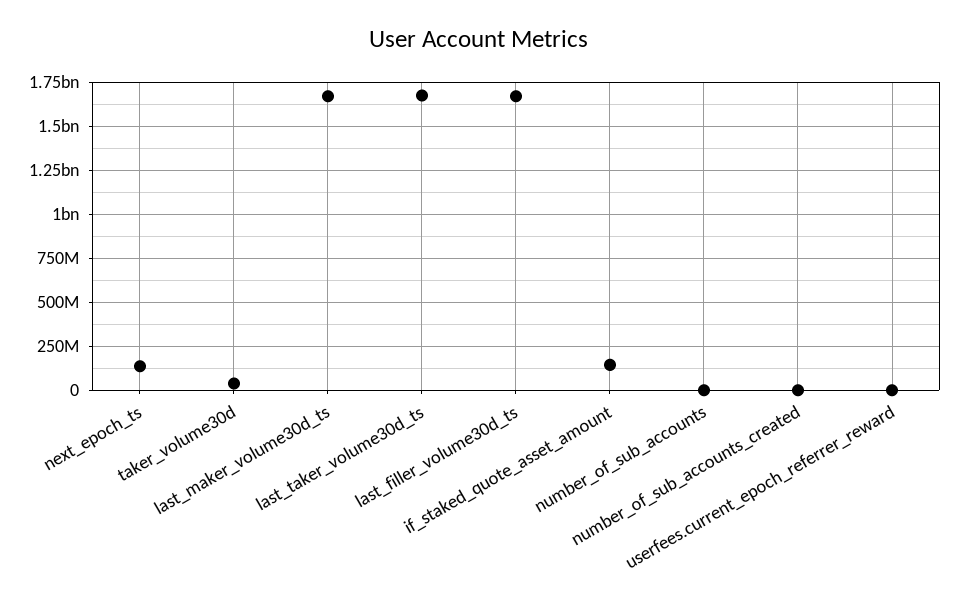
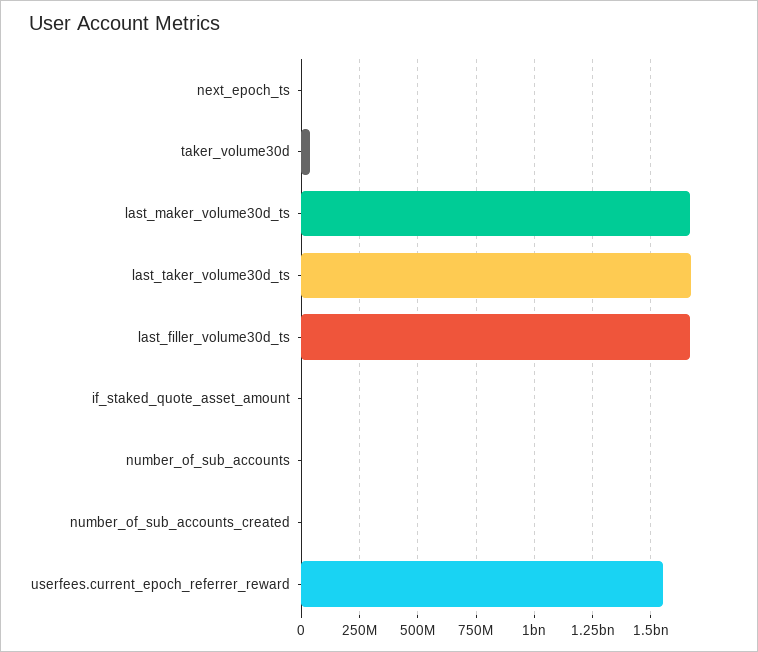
next_epoch_ts: 150000000 -> 0
if_staked_quote_asset_amount: 150000000 -> 0
userfees.current_epoch_referrer_reward: 0 -> 1550000000

